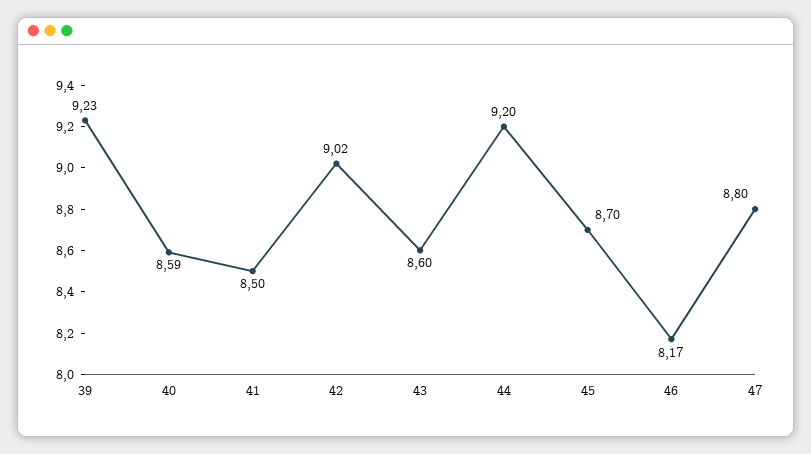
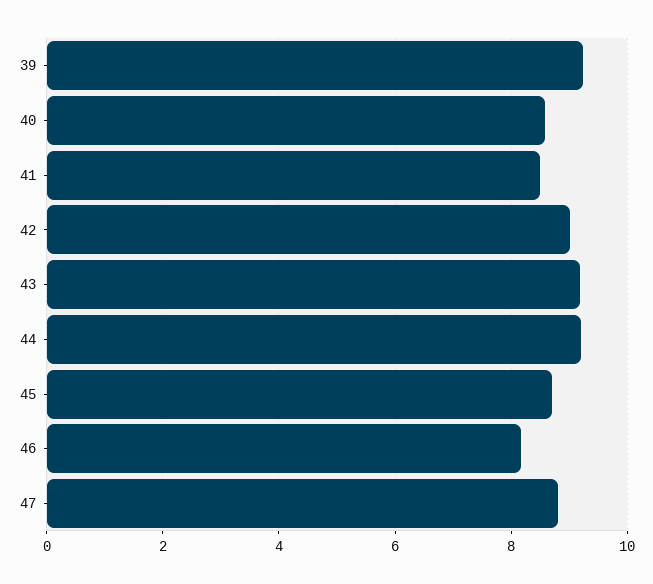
43: 8.6 -> 9.2

